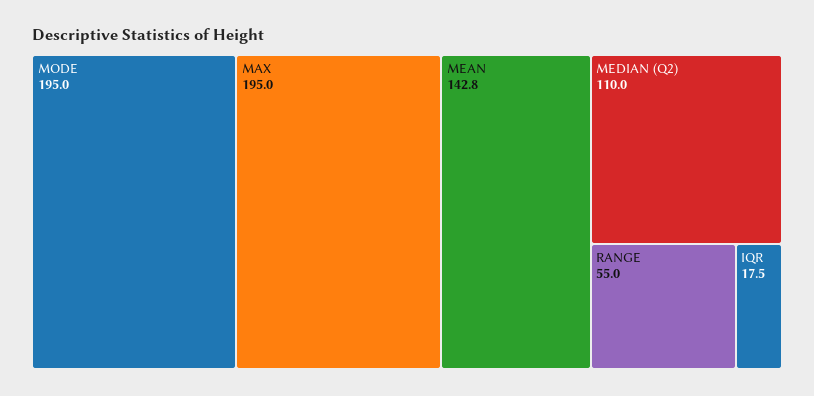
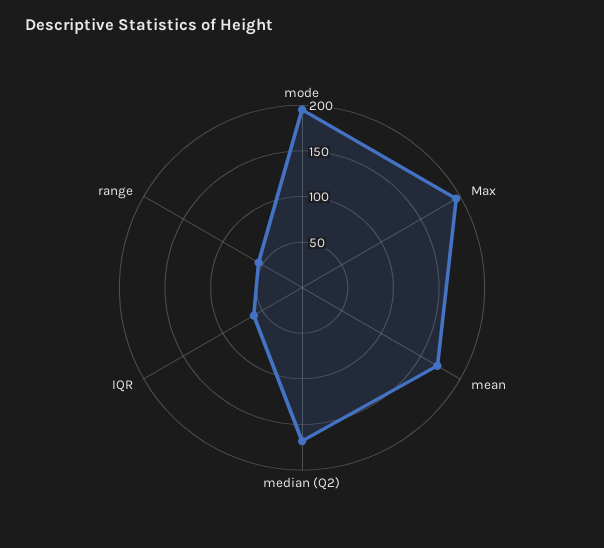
MEAN: 142.8 -> 170
MEDIAN (Q2): 110 -> 170
IQR: 17.5 -> 60

